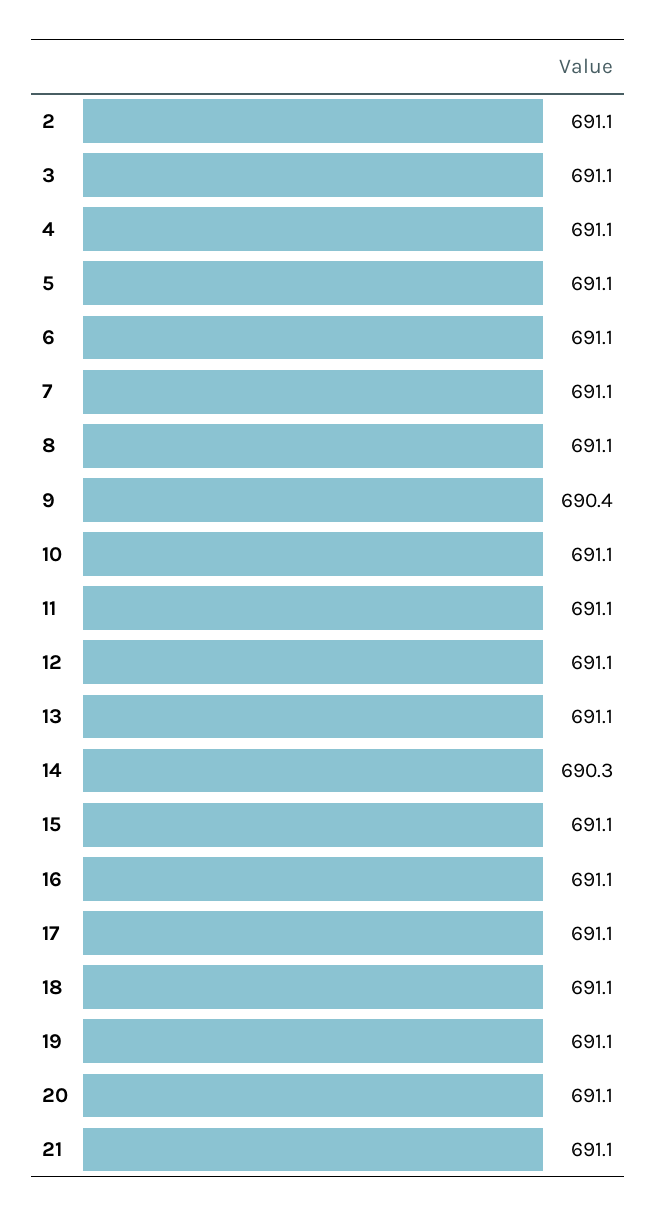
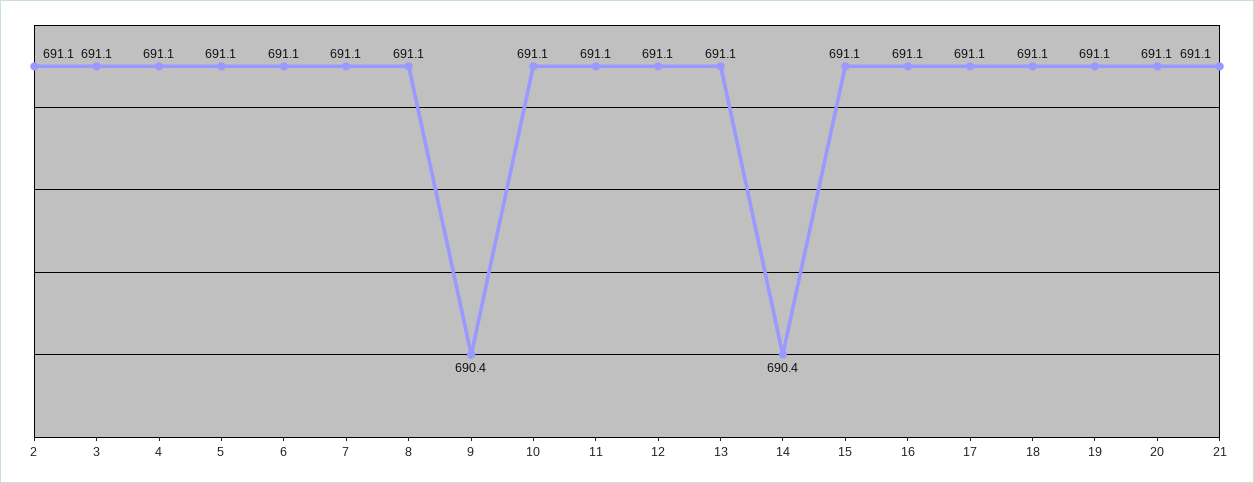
14: 690.3 -> 690.4

